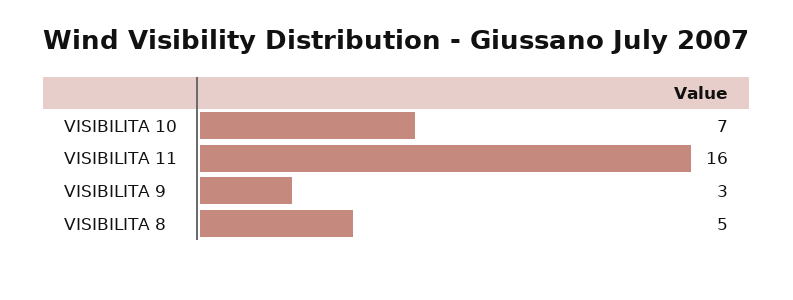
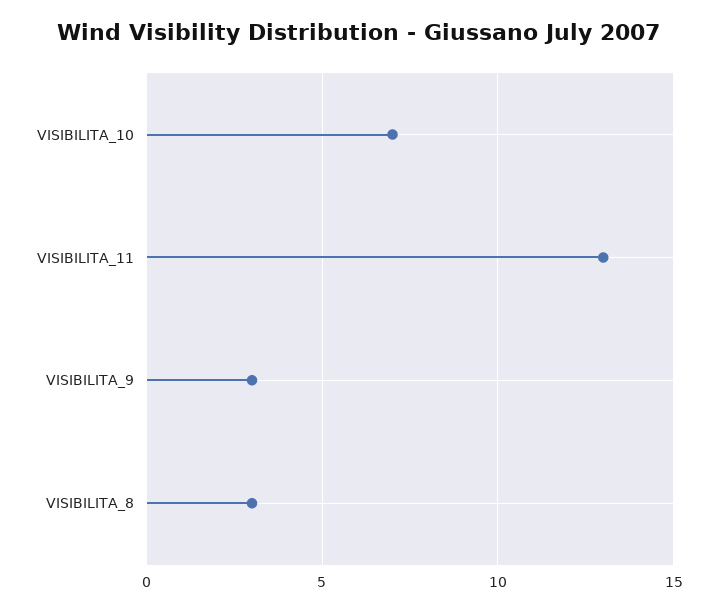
VISIBILITA 11: 16 -> 13
VISIBILITA 8: 5 -> 3

